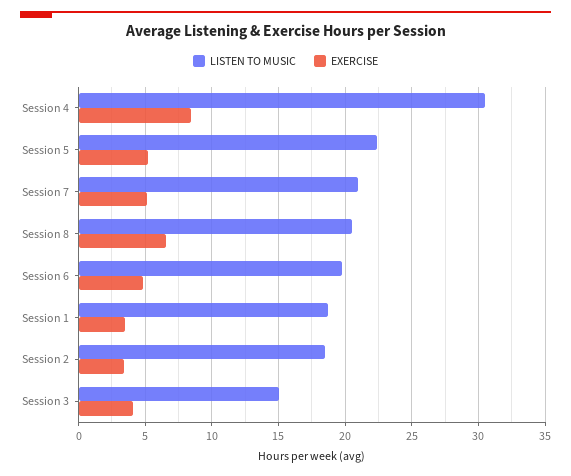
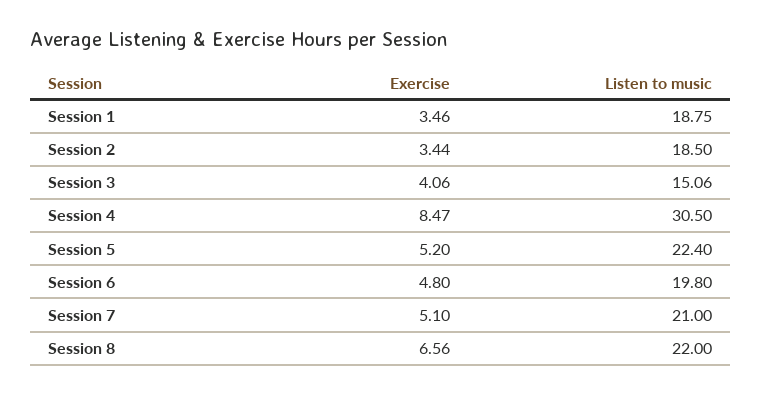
LISTEN TO MUSIC, Session 8: 20.5 -> 22

